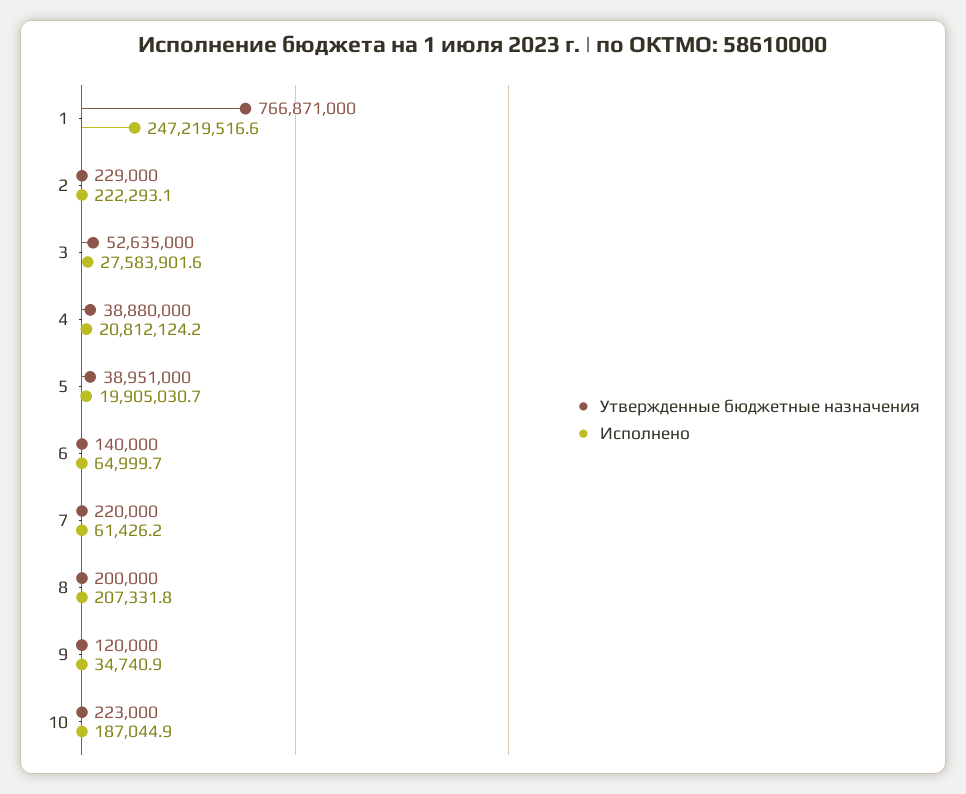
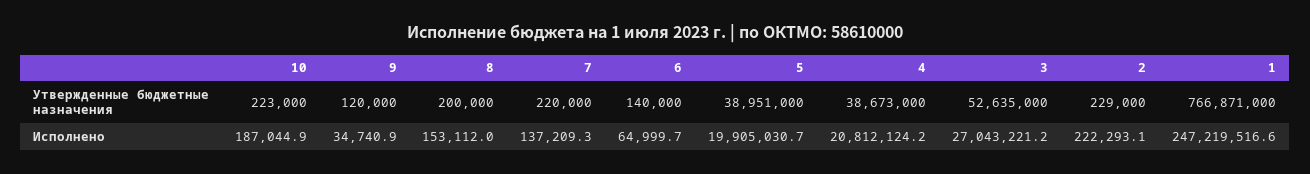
Исполнено, 3: 27583901.6 -> 27043221.2
Утвержденные бюджетные назначения, 4: 38880000 -> 38673000
Исполнено, 7: 61426.2 -> 137209.3
Исполнено, 8: 207331.8 -> 153112

